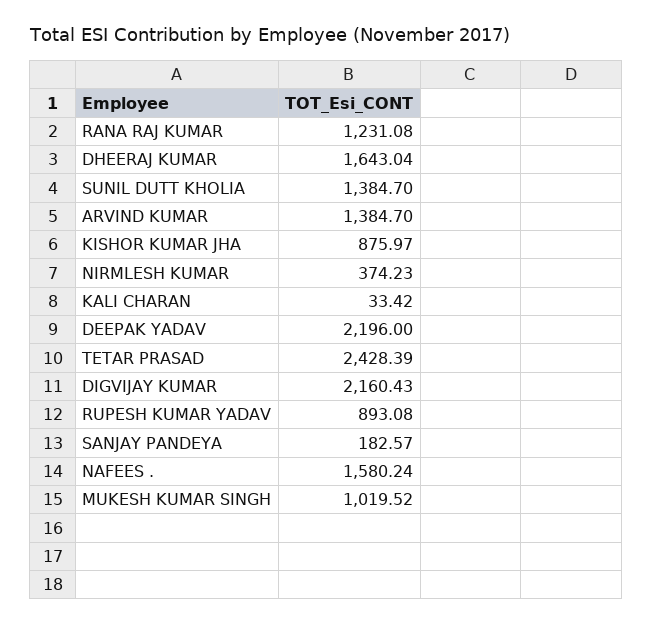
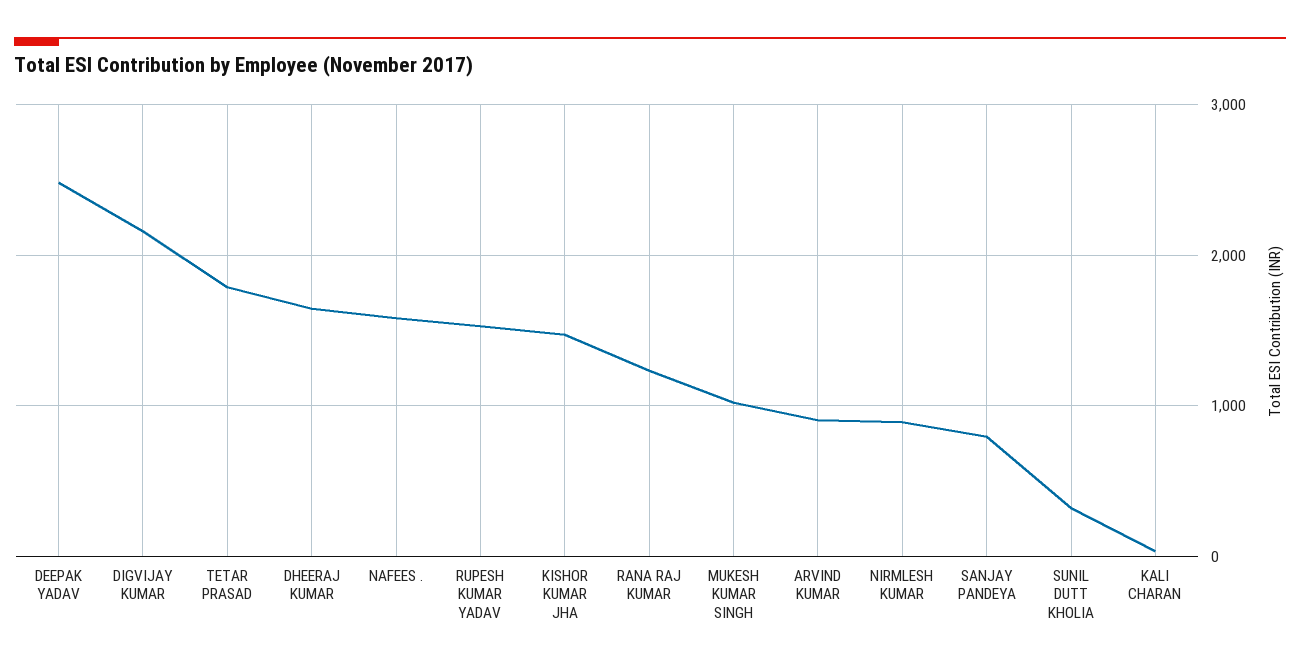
SUNIL DUTT KHOLIA: 1384.7 -> 300
ARVIND KUMAR: 1384.7 -> 900
KISHOR KUMAR JHA: 875.97 -> 1500
NIRMLESH KUMAR: 374.23 -> 900
DEEPAK YADAV: 2196 -> 2500
TETAR PRASAD: 2428.39 -> 1800
RUPESH KUMAR YADAV: 893.08 -> 1500
SANJAY PANDEYA: 182.57 -> 800

